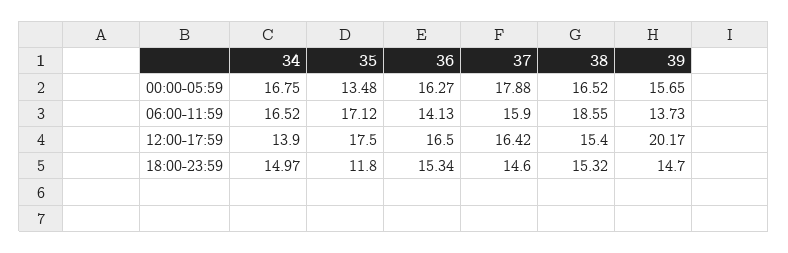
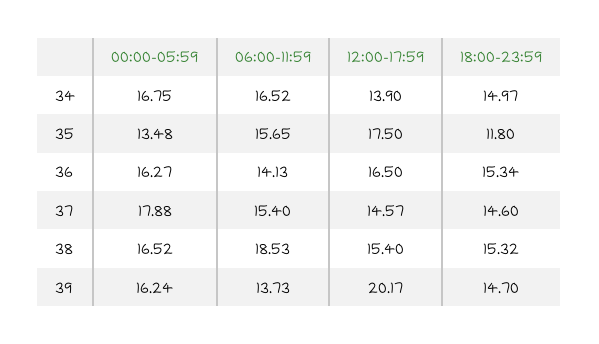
39, 00:00-05:59: 15.65 -> 16.24
35, 06:00-11:59: 17.12 -> 15.65
37, 06:00-11:59: 15.9 -> 15.4
38, 06:00-11:59: 18.55 -> 18.53
37, 12:00-17:59: 16.42 -> 14.57

